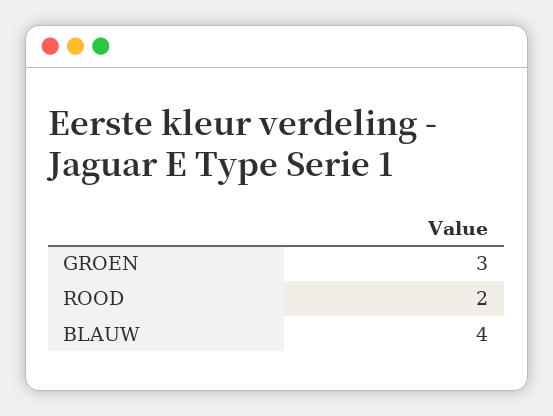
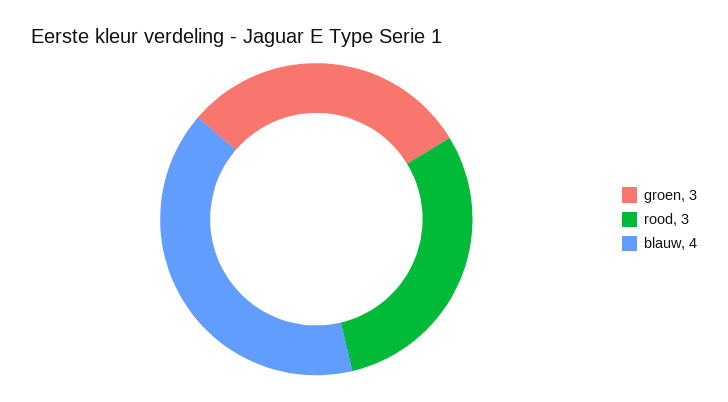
ROOD: 2 -> 3

